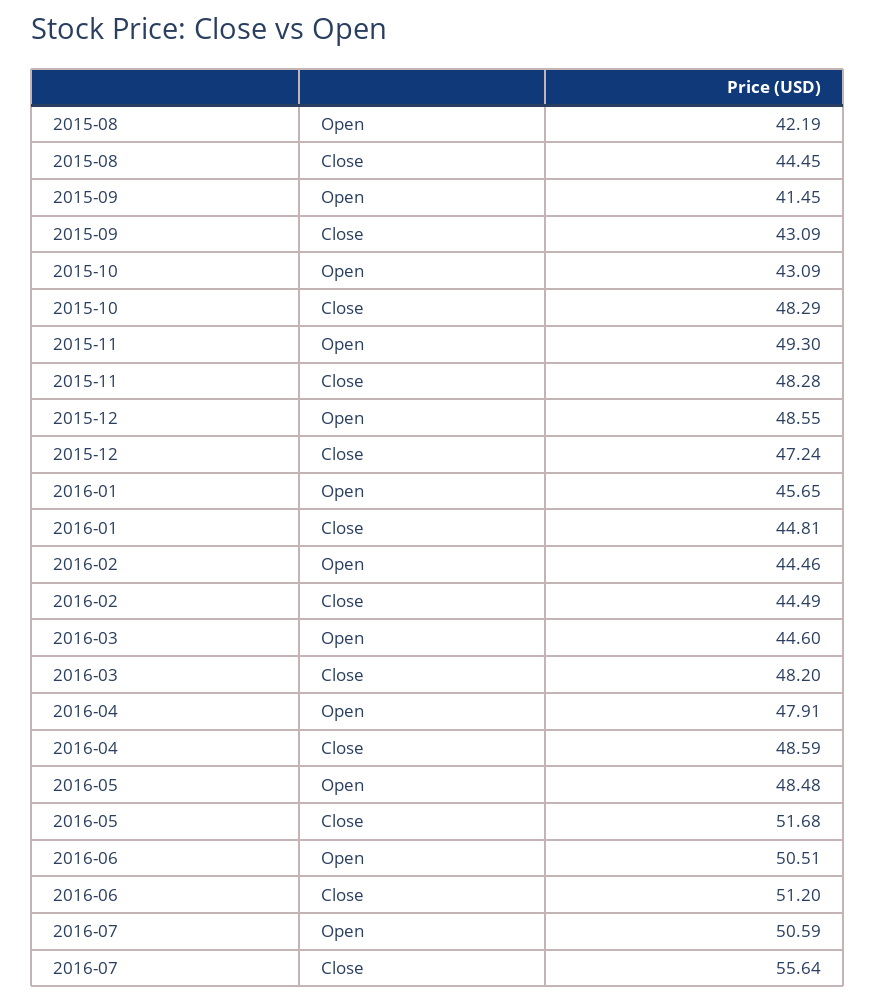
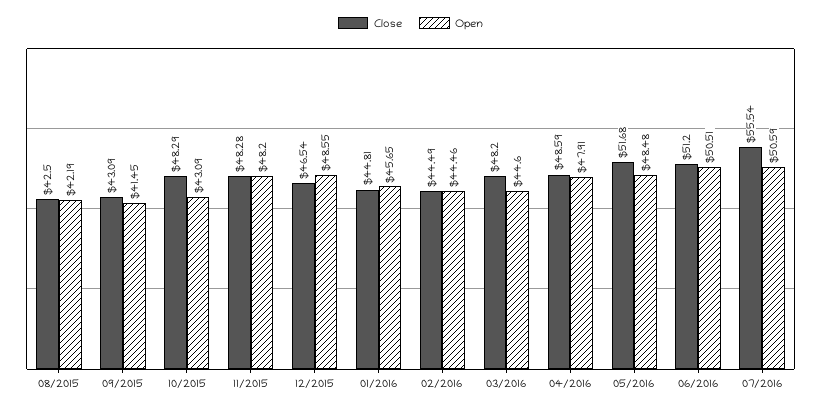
Close, 2015-08: 44.45 -> 42.5
Open, 2015-11: 49.3 -> 48.2
Close, 2015-12: 47.24 -> 46.54
Close, 2016-07: 55.64 -> 55.54

